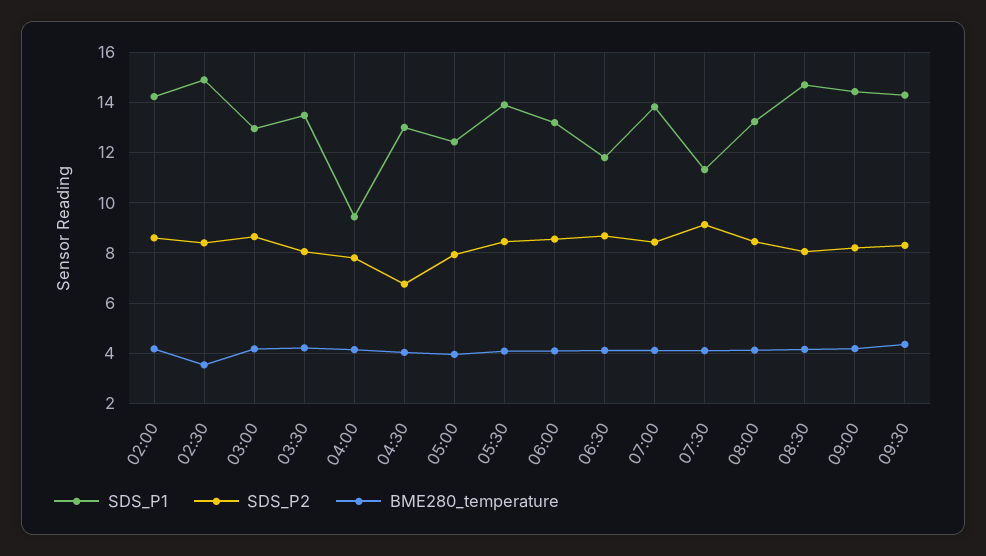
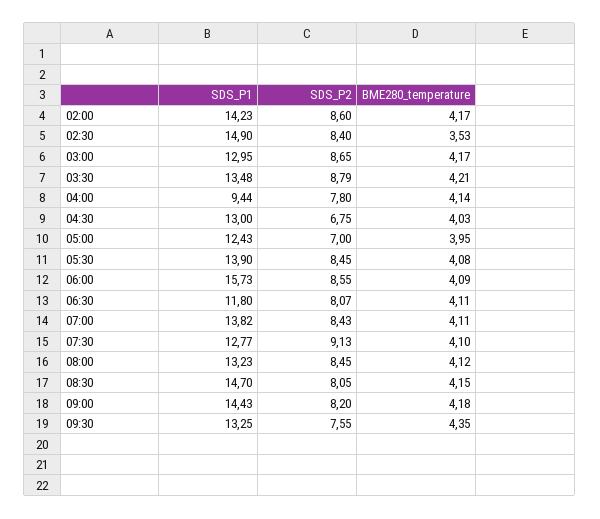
SDS_P2, 03:30: 8 -> 8.79
SDS_P2, 05:00: 8 -> 7
SDS_P1, 06:00: 13.25 -> 15.73
SDS_P2, 06:30: 8.75 -> 8.07
SDS_P1, 07:30: 11.25 -> 12.77
SDS_P1, 09:30: 14.25 -> 13.25
SDS_P2, 09:30: 8.25 -> 7.55

